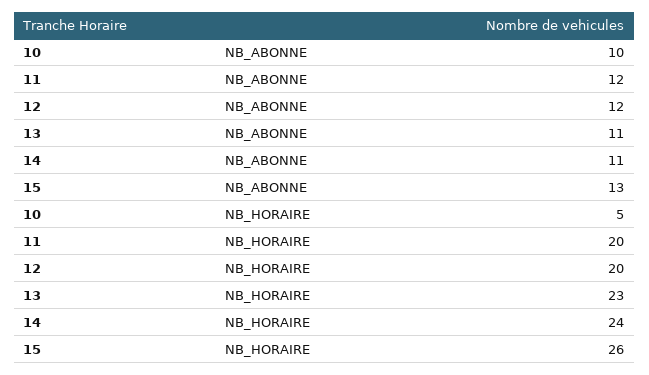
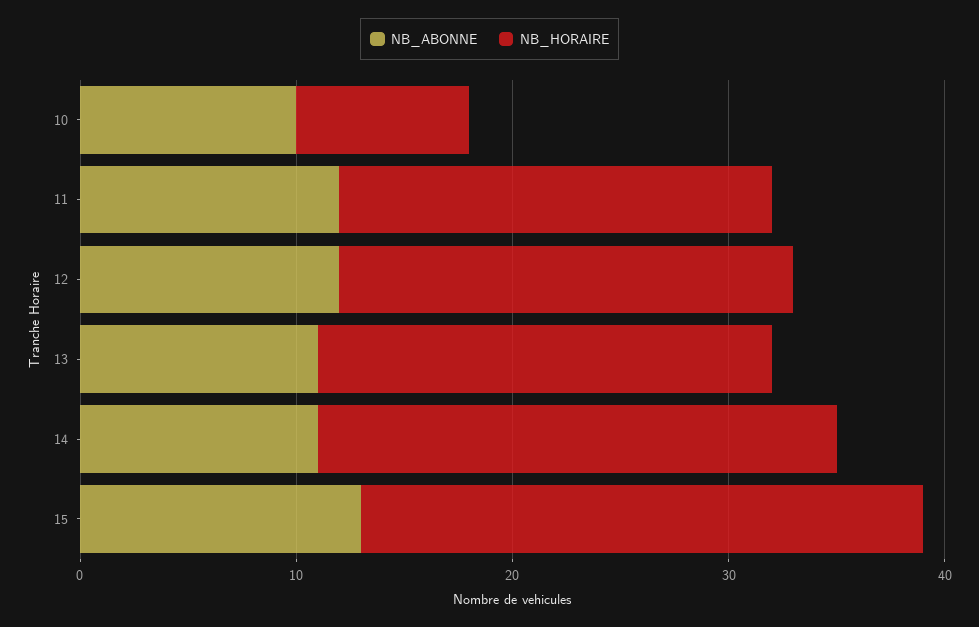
NB_HORAIRE, 10: 5 -> 8
NB_HORAIRE, 12: 20 -> 21
NB_HORAIRE, 13: 23 -> 21

